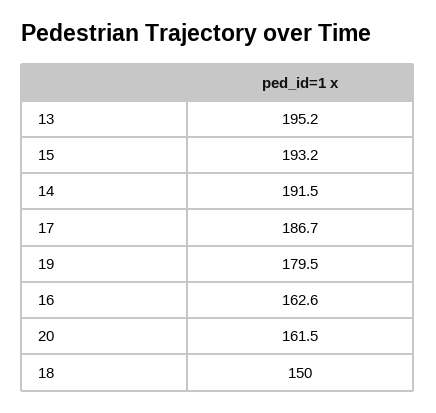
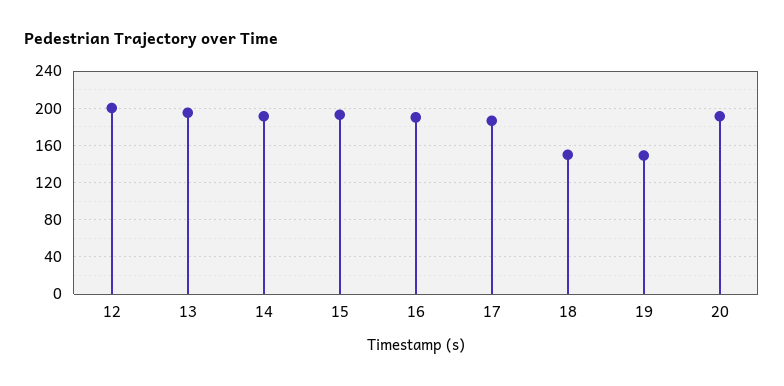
19: 179.5 -> 150
16: 162.6 -> 190
20: 161.5 -> 190
12: none -> 200

